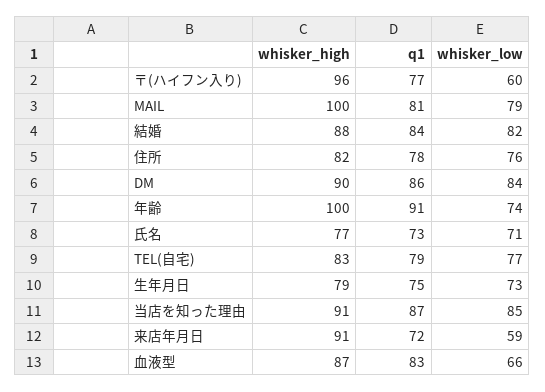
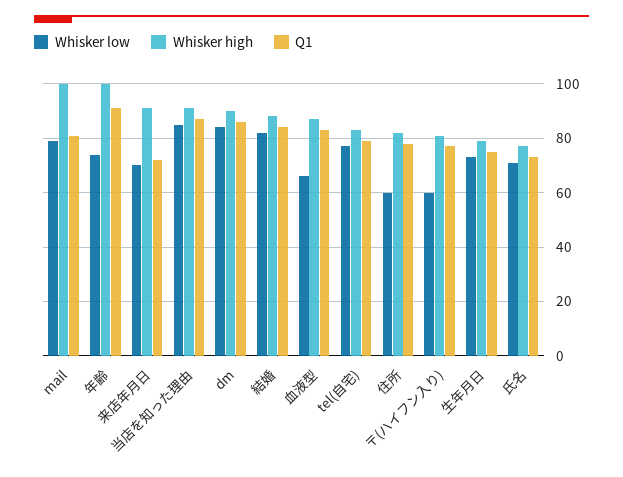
whisker_high, 〒(ハイフン入り): 96 -> 80
whisker_low, 住所: 76 -> 60
whisker_low, 来店年月日: 59 -> 70

